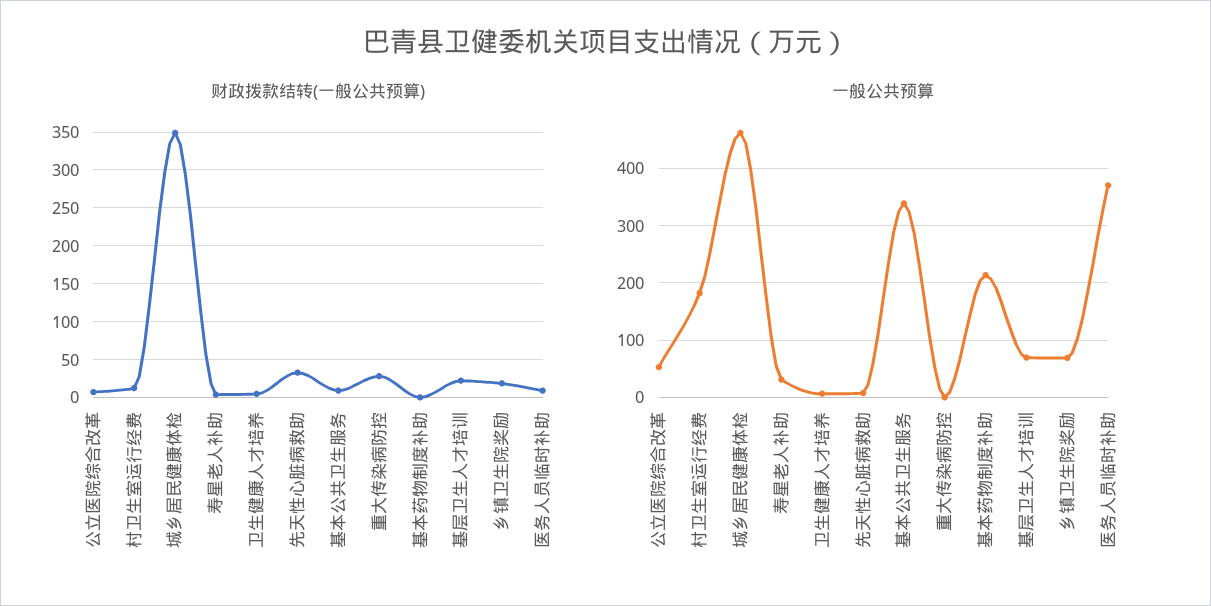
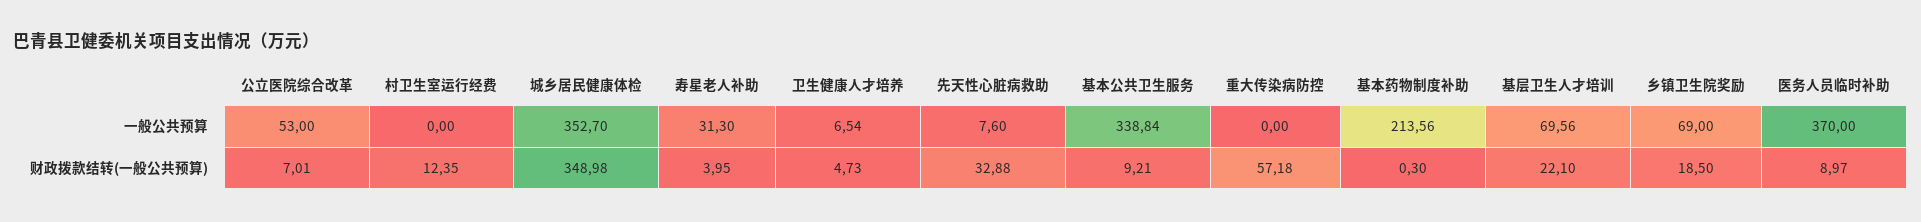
财政拨款结转(一般公共预算), 重大传染病防控: 30 -> 57.18
一般公共预算, 村卫生室运行经费: 180 -> 0
一般公共预算, 城乡居民健康体检: 460 -> 352.7

